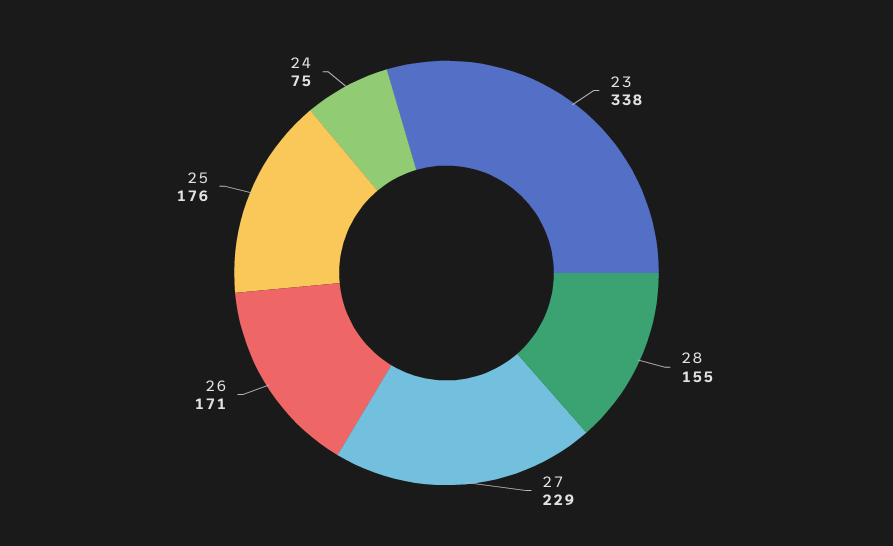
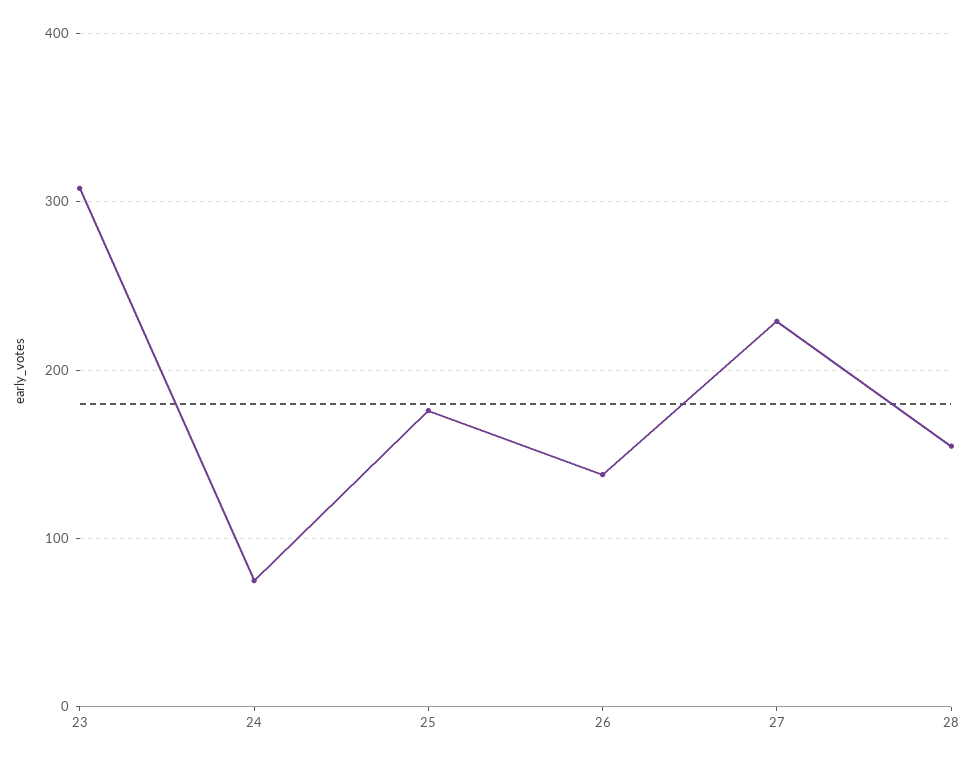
23: 338 -> 310
26: 171 -> 140

